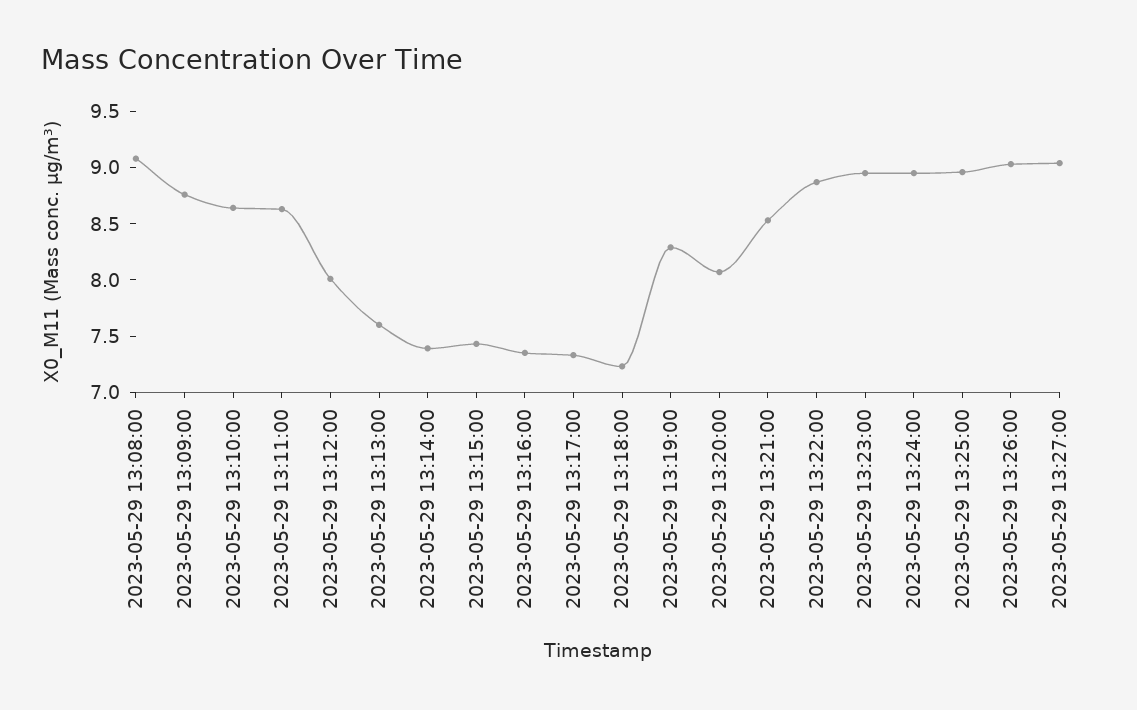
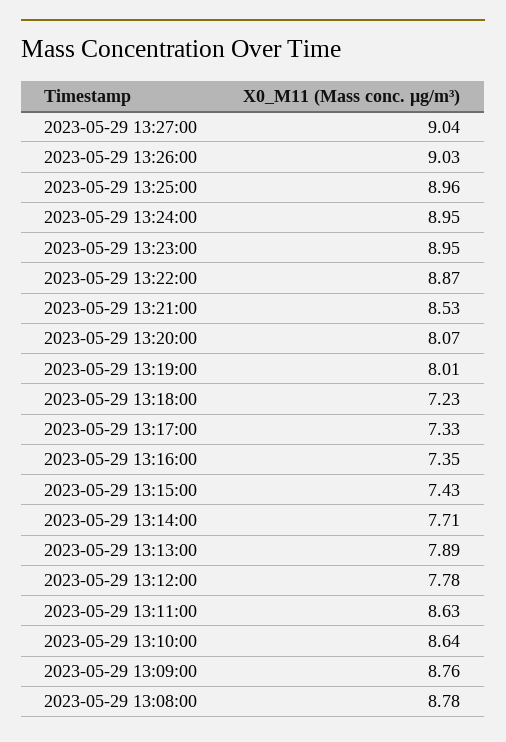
2023-05-29 13:08:00: 9.1 -> 8.78
2023-05-29 13:12:00: 8 -> 7.78
2023-05-29 13:13:00: 7.6 -> 7.89
2023-05-29 13:14:00: 7.4 -> 7.71
2023-05-29 13:19:00: 8.3 -> 8.01

